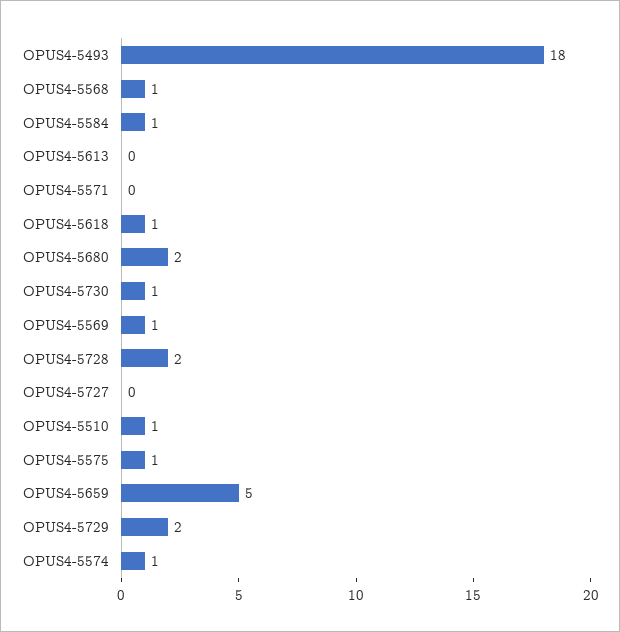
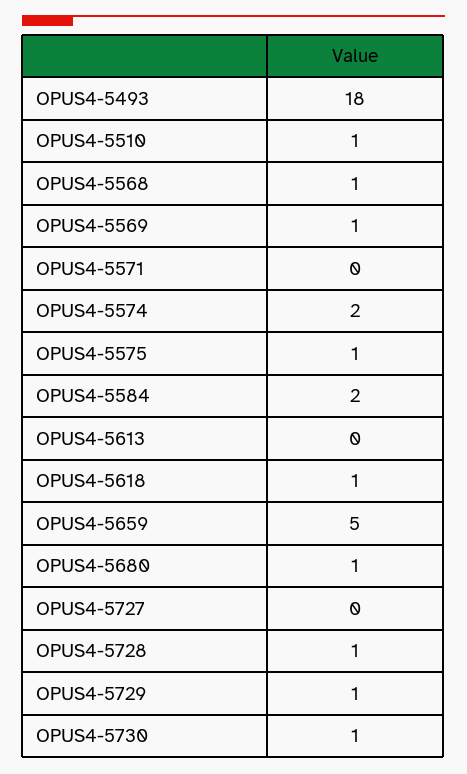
OPUS4-5584: 1 -> 2
OPUS4-5680: 2 -> 1
OPUS4-5728: 2 -> 1
OPUS4-5729: 2 -> 1
OPUS4-5574: 1 -> 2

